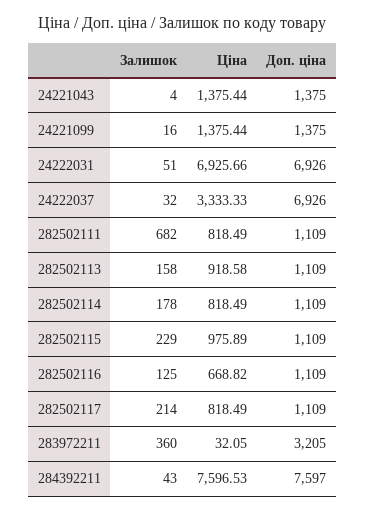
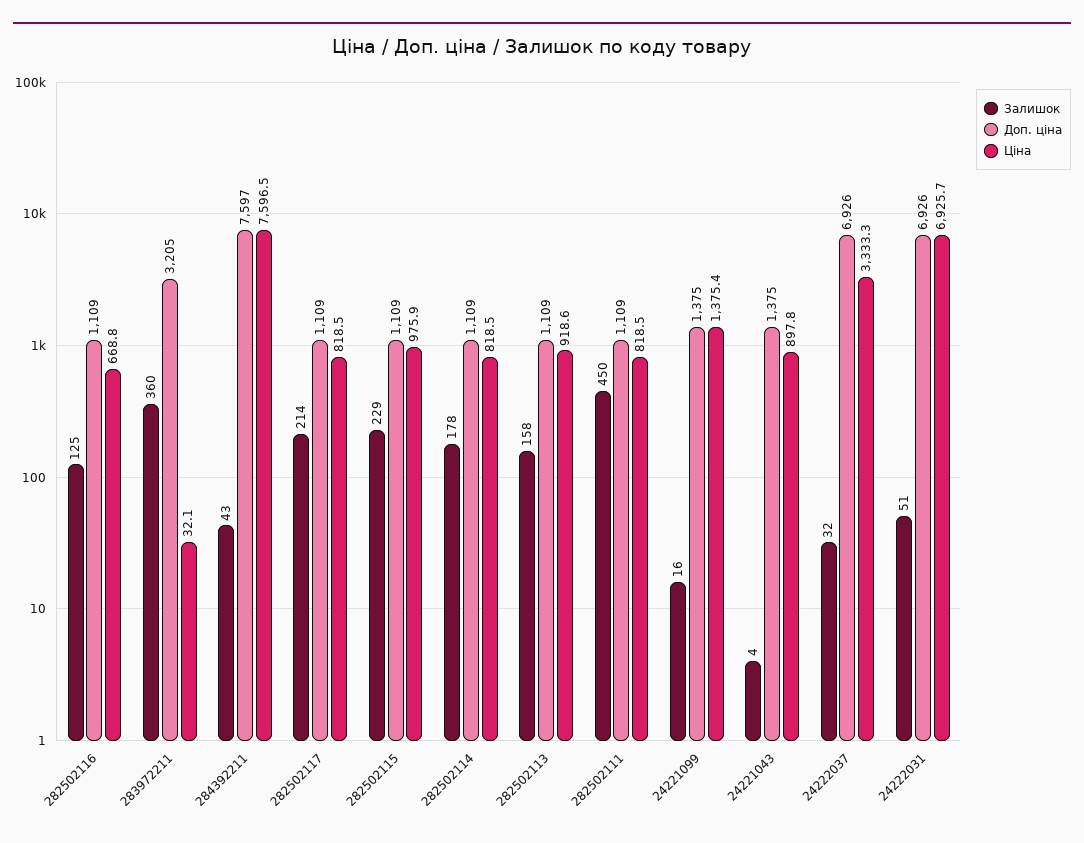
Ціна, 24221043: 1375.44 -> 897.8
Залишок, 282502111: 682 -> 450

